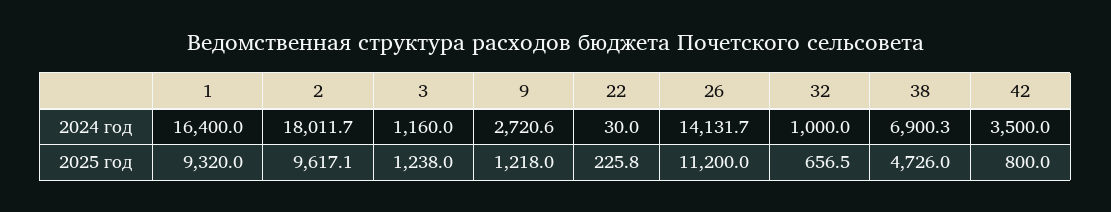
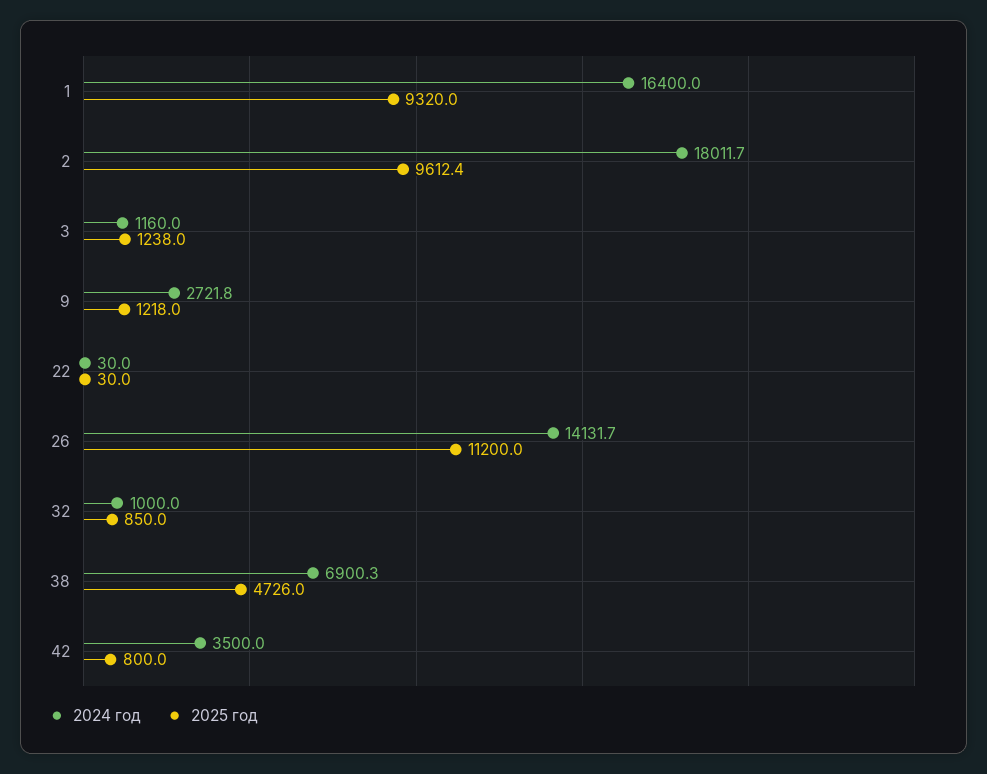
2024 год, 9: 2720.6 -> 2721.8
2025 год, 2: 9617.1 -> 9612.4
2025 год, 22: 225.8 -> 30
2025 год, 32: 656.5 -> 850

